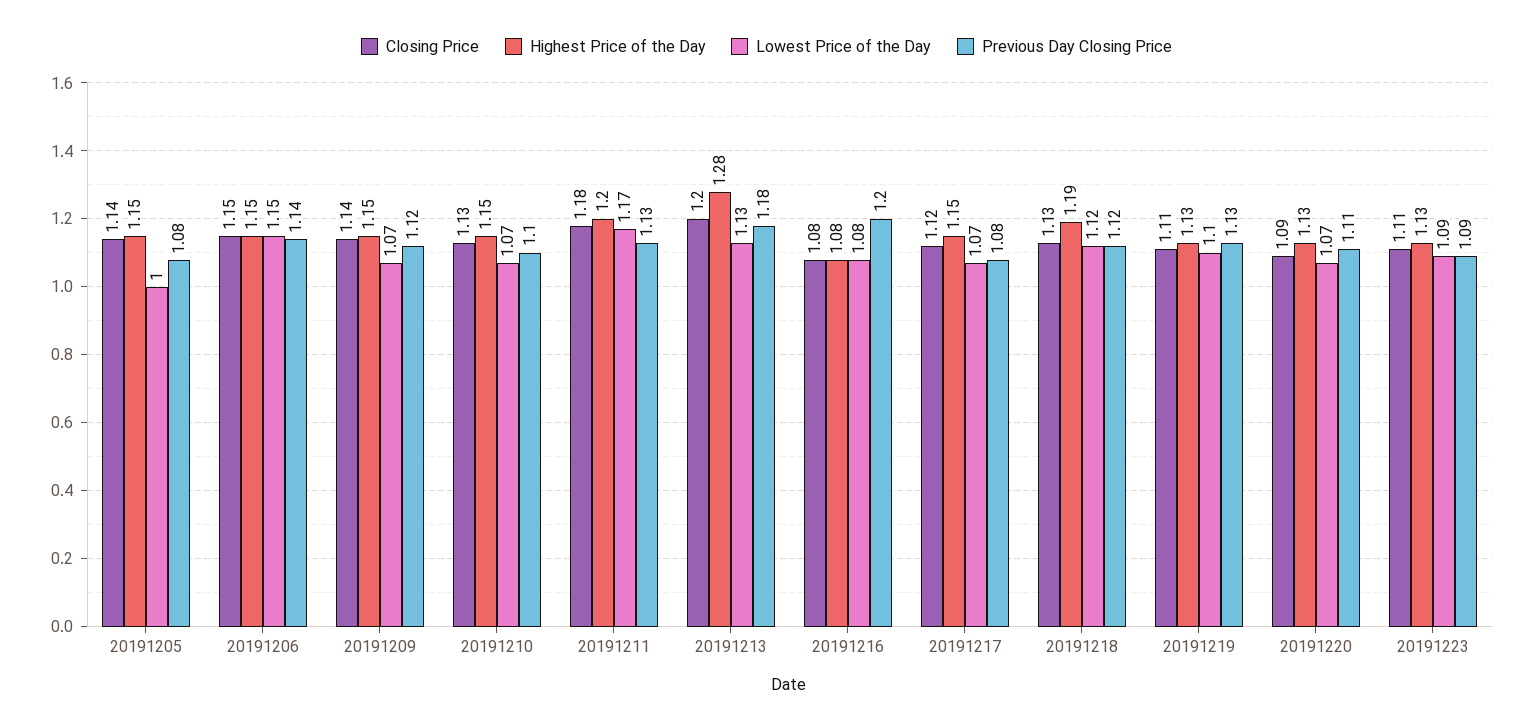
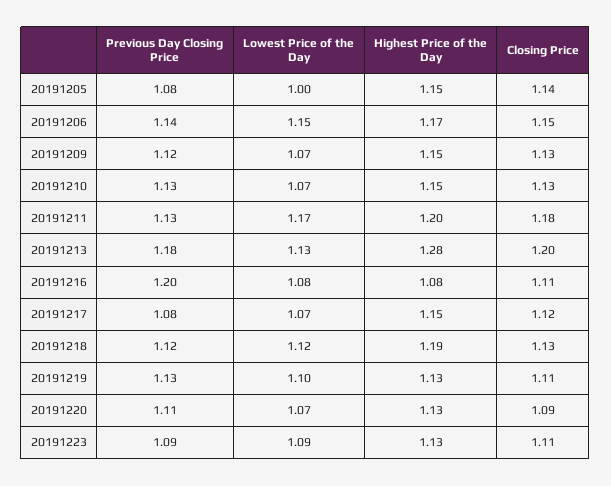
Highest Price of the Day, 20191206: 1.15 -> 1.17
Closing Price, 20191209: 1.14 -> 1.13
Previous Day Closing Price, 20191210: 1.1 -> 1.13
Closing Price, 20191216: 1.08 -> 1.11

